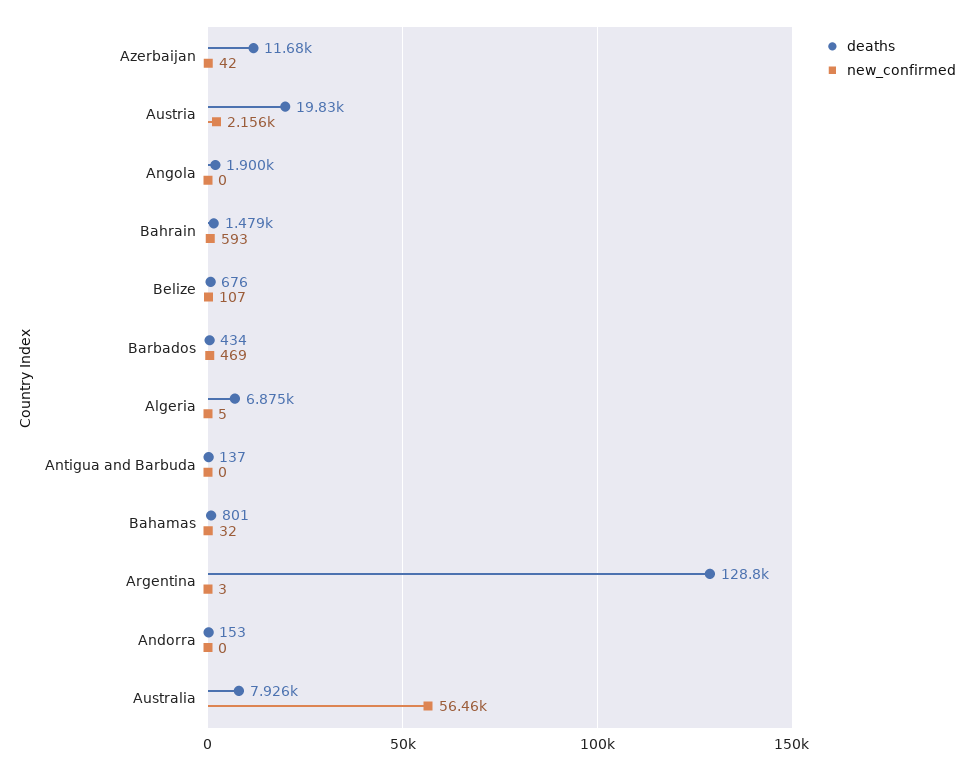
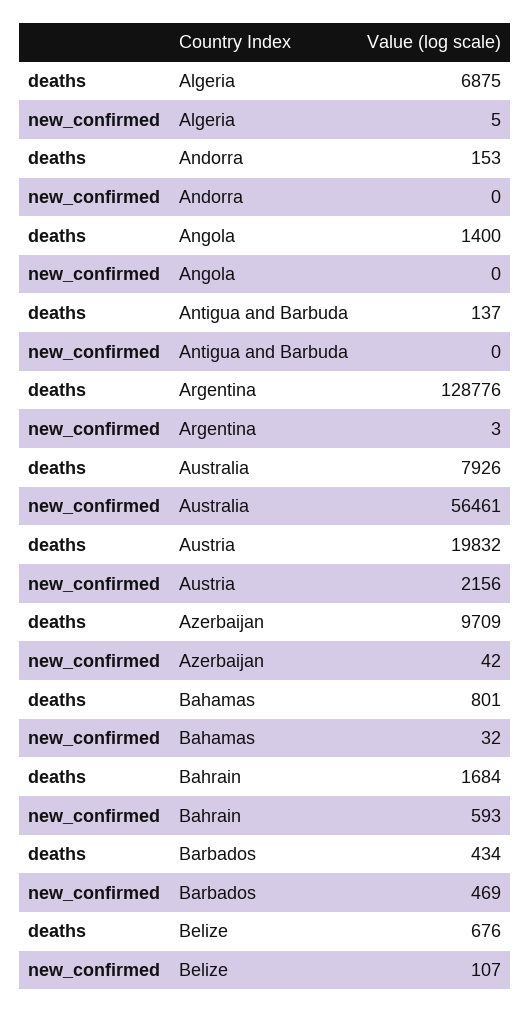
deaths, Azerbaijan: 11680 -> 9709
deaths, Angola: 1900 -> 1400
deaths, Bahrain: 1479 -> 1684

